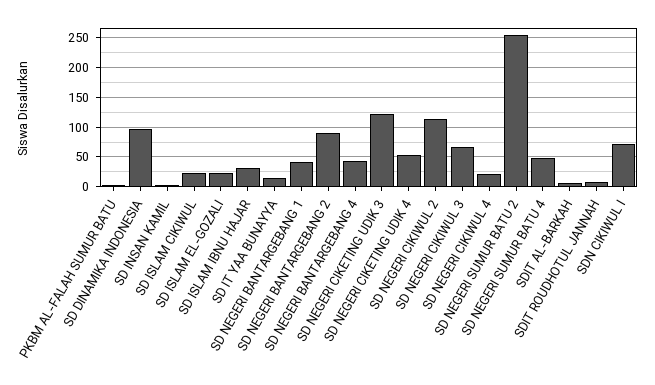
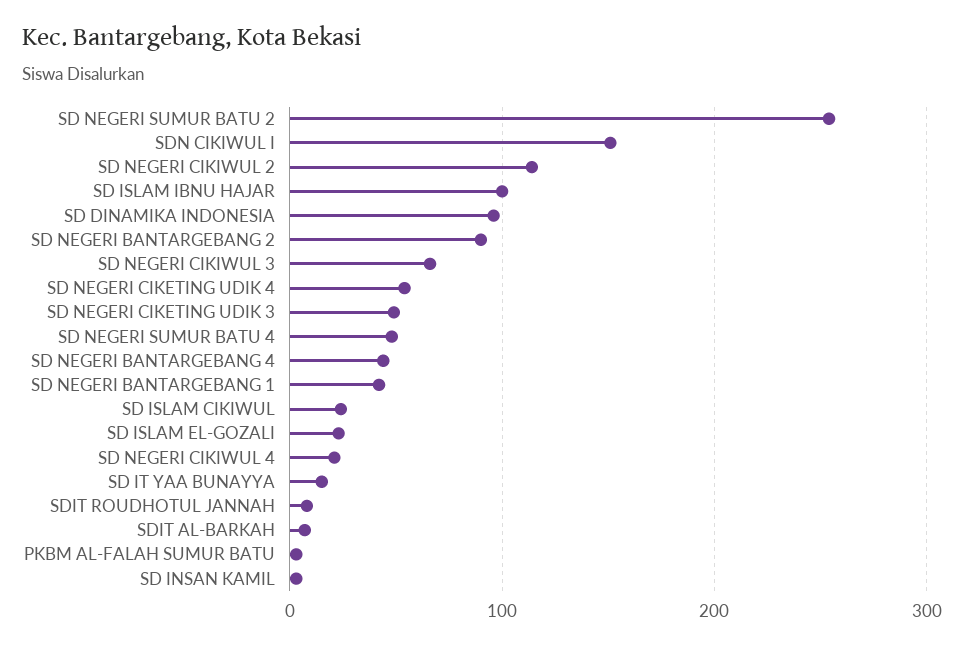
SD ISLAM IBNU HAJAR: 25 -> 100
SD NEGERI CIKETING UDIK 3: 125 -> 50
SDN CIKIWUL I: 75 -> 150

